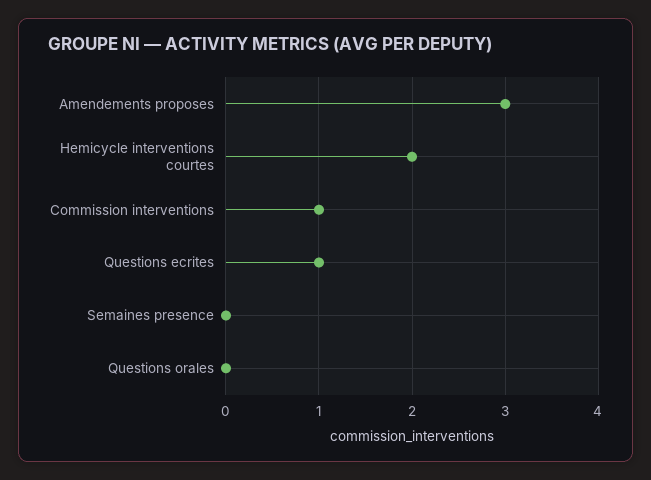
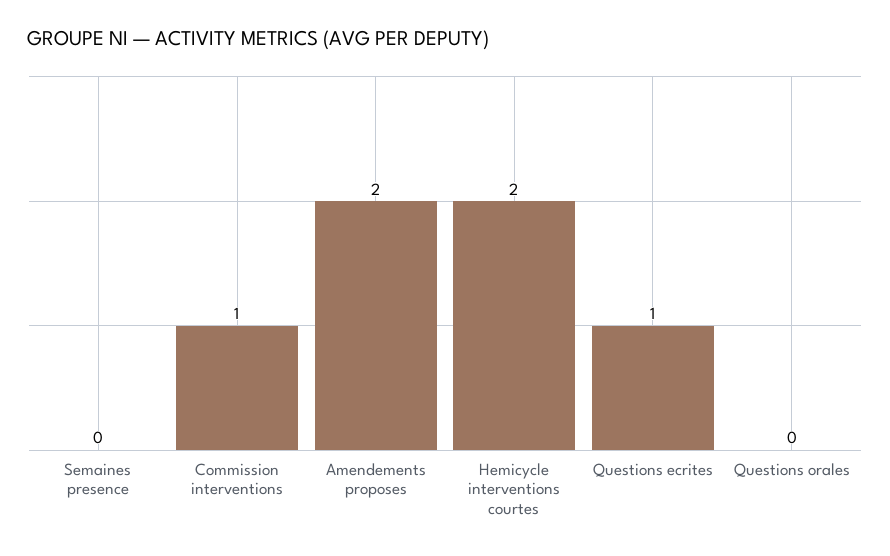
Amendements proposes: 3 -> 2

